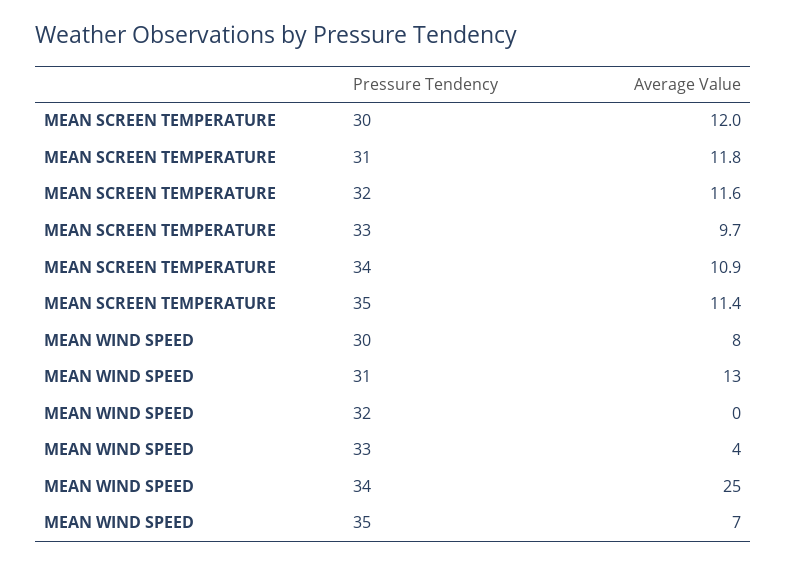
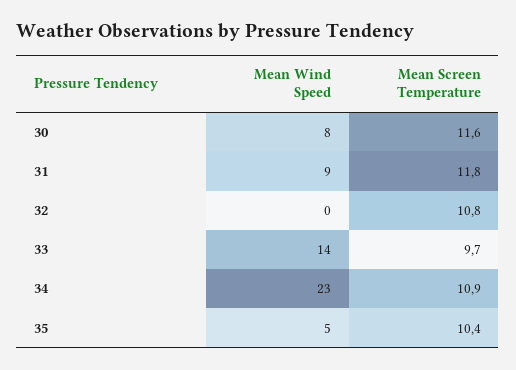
MEAN SCREEN TEMPERATURE, 30: 12 -> 11.6
MEAN SCREEN TEMPERATURE, 32: 11.6 -> 10.8
MEAN SCREEN TEMPERATURE, 35: 11.4 -> 10.4
MEAN WIND SPEED, 31: 13 -> 9
MEAN WIND SPEED, 33: 4 -> 14
MEAN WIND SPEED, 34: 25 -> 23
MEAN WIND SPEED, 35: 7 -> 5

